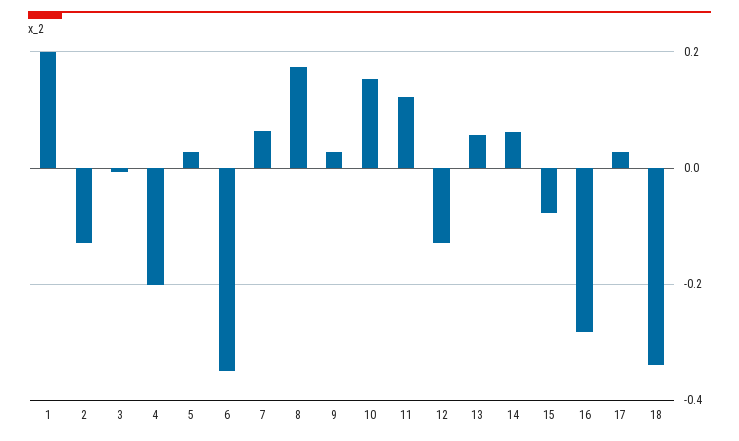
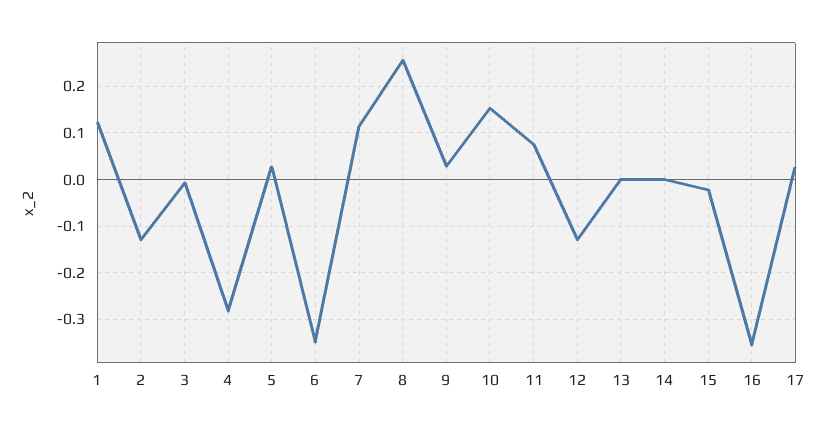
1: 0.2 -> 0.12
4: -0.2 -> -0.28
7: 0.06 -> 0.12
8: 0.18 -> 0.26
11: 0.12 -> 0.08
13: 0.06 -> 0
14: 0.06 -> 0
15: -0.08 -> -0.02
16: -0.28 -> -0.36
18: -0.34 -> none

